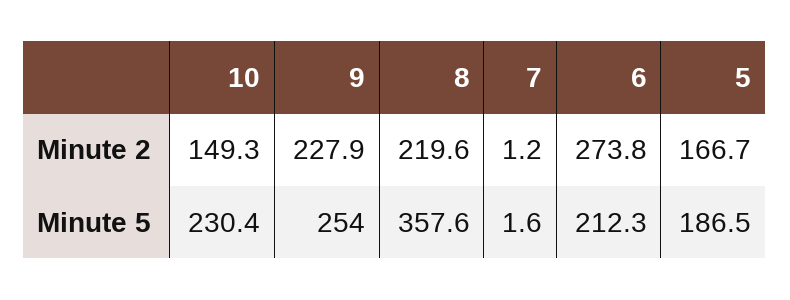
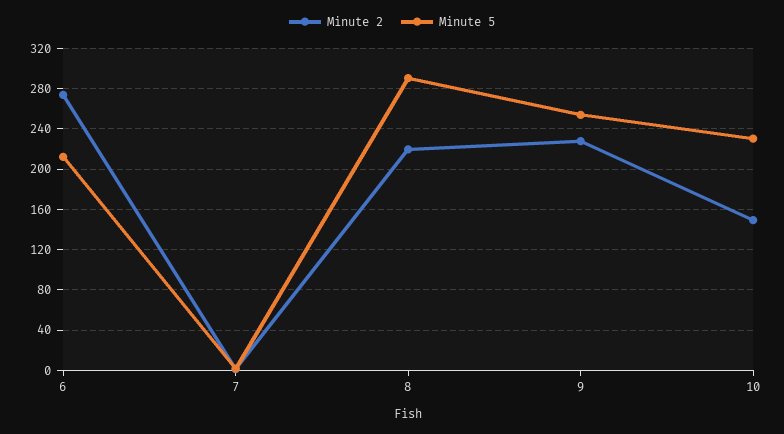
Minute 2, 5: 166.7 -> none
Minute 5, 8: 357.6 -> 290
Minute 5, 5: 186.5 -> none

